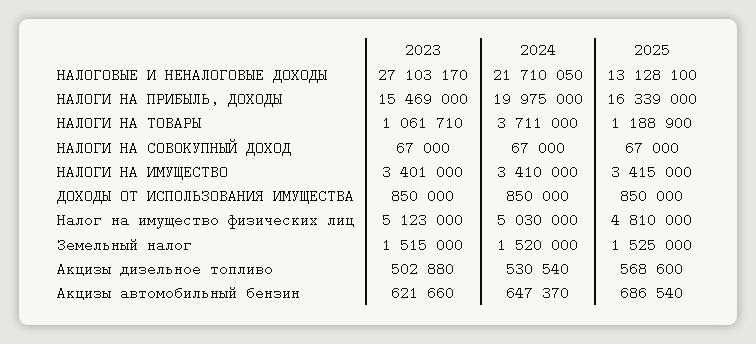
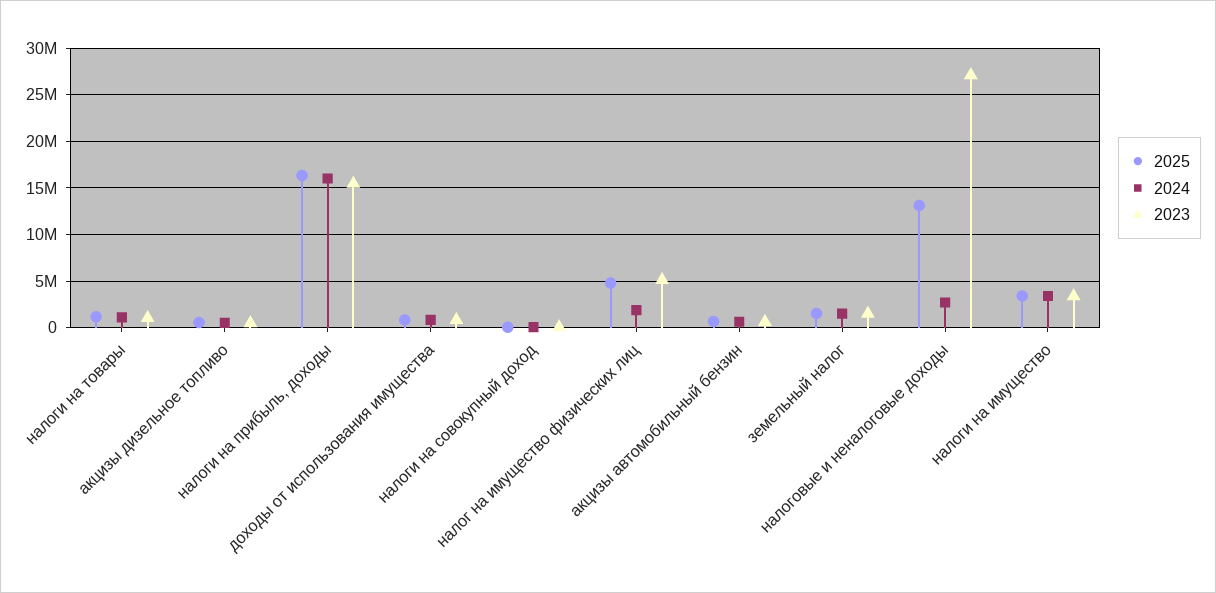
2024, НАЛОГОВЫЕ И НЕНАЛОГОВЫЕ ДОХОДЫ: 21710050 -> 3000000
2024, НАЛОГИ НА ПРИБЫЛЬ, ДОХОДЫ: 19975000 -> 16000000
2024, НАЛОГИ НА ТОВАРЫ: 3711000 -> 1000000
2024, Налог на имущество физических лиц: 5030000 -> 2000000

